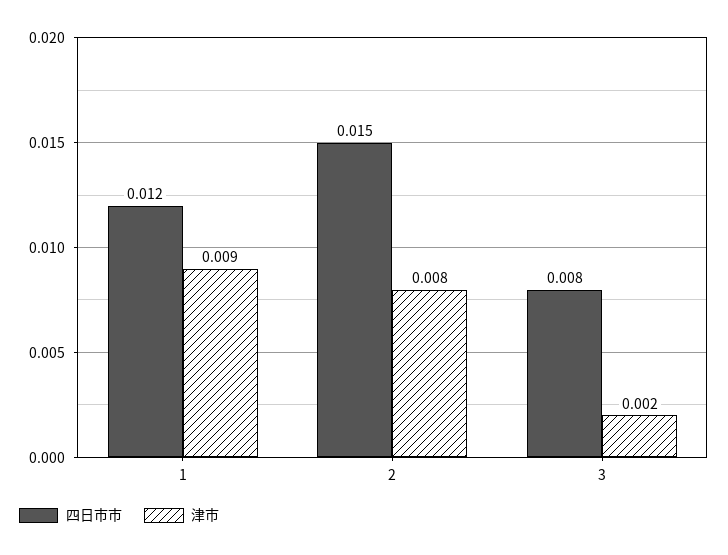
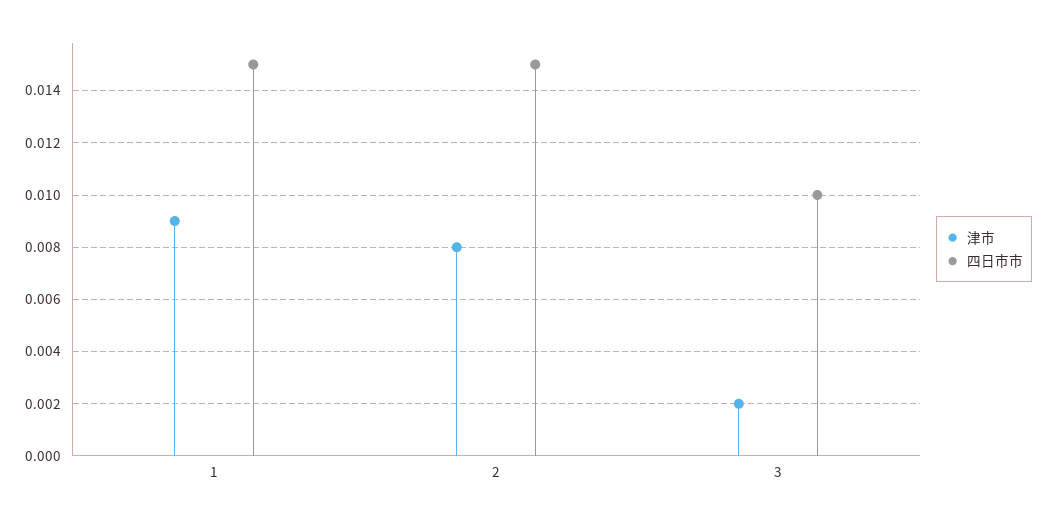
四日市市, 1: 0.012 -> 0.015
四日市市, 3: 0.008 -> 0.01

